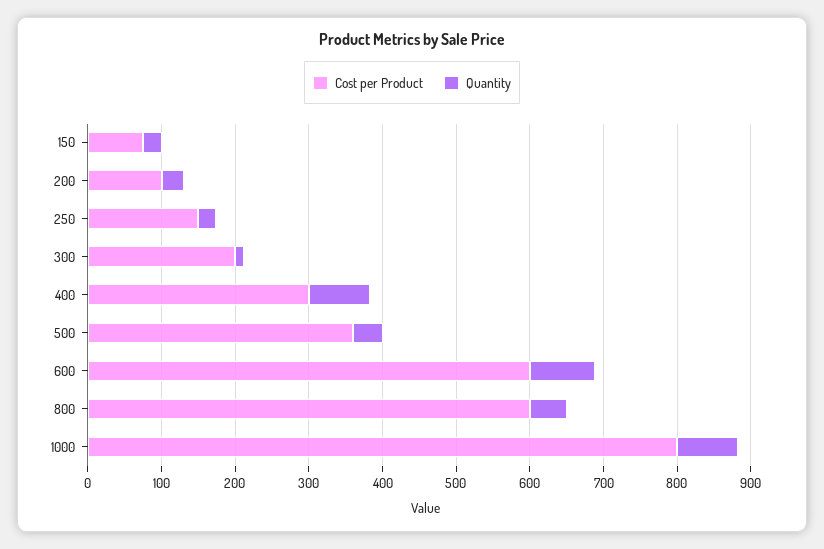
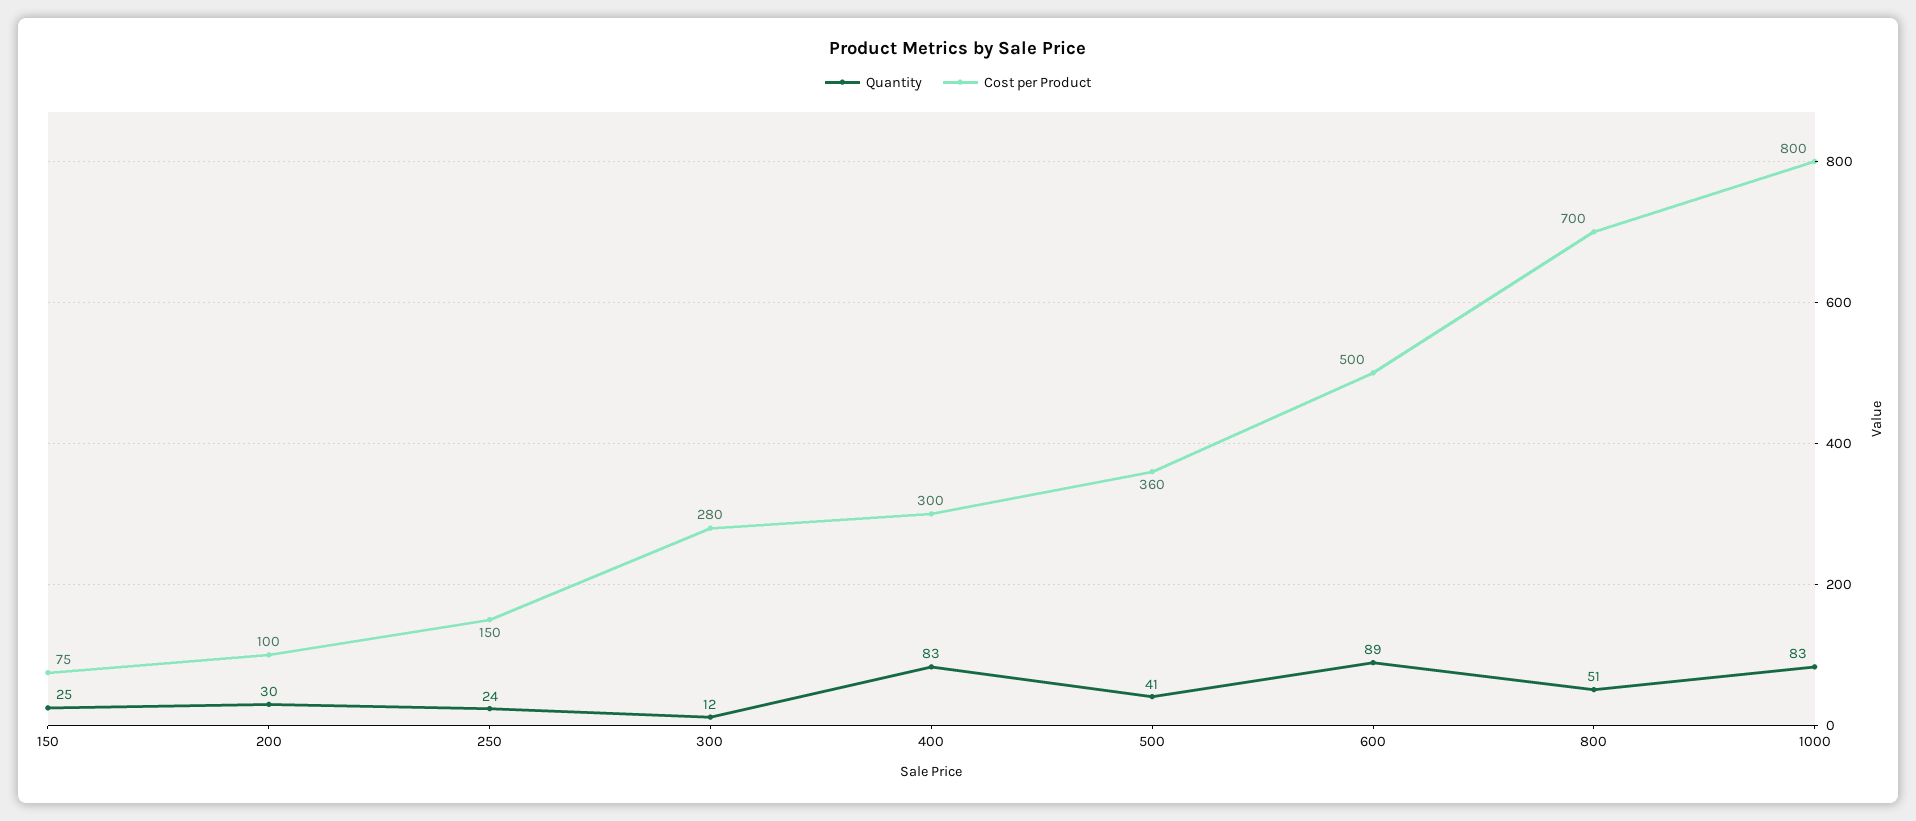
Cost per Product, 300: 200 -> 280
Cost per Product, 600: 600 -> 500
Cost per Product, 800: 600 -> 700

